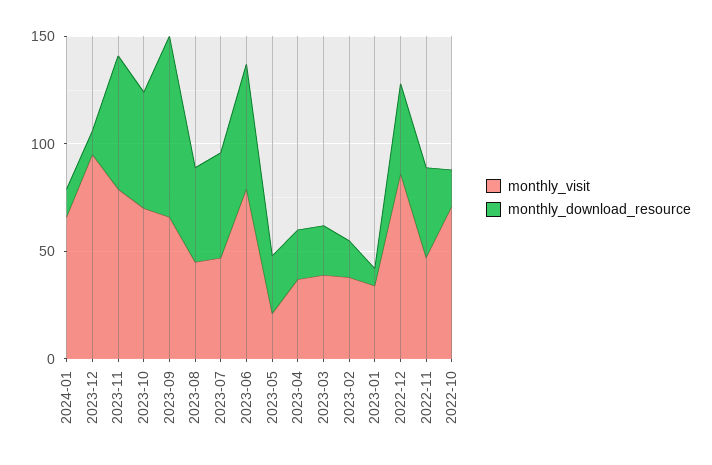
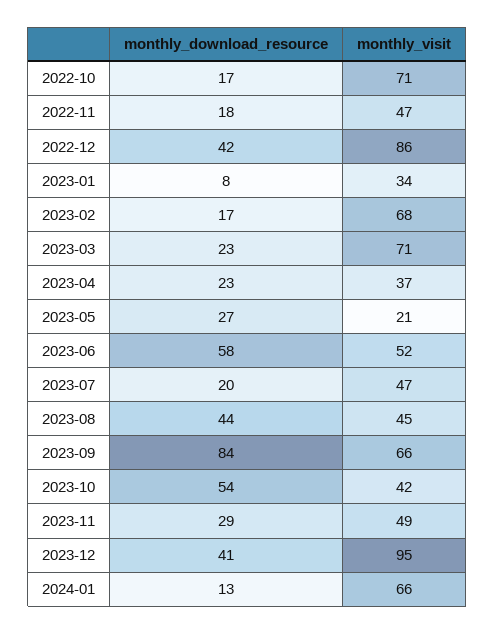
monthly_download_resource, 2023-12: 10 -> 41
monthly_visit, 2023-11: 80 -> 49
monthly_download_resource, 2023-11: 60 -> 29
monthly_visit, 2023-10: 70 -> 42
monthly_download_resource, 2023-07: 50 -> 20
monthly_visit, 2023-06: 80 -> 52
monthly_visit, 2023-03: 40 -> 71
monthly_visit, 2023-02: 40 -> 68
monthly_download_resource, 2022-11: 40 -> 18

